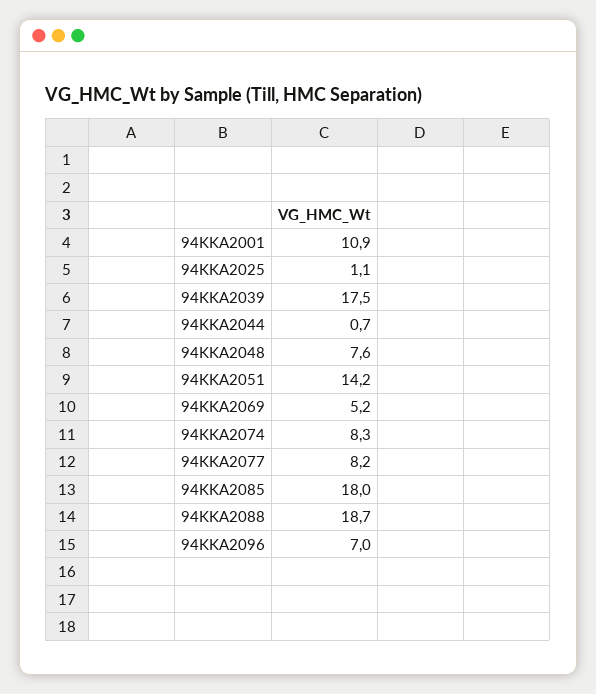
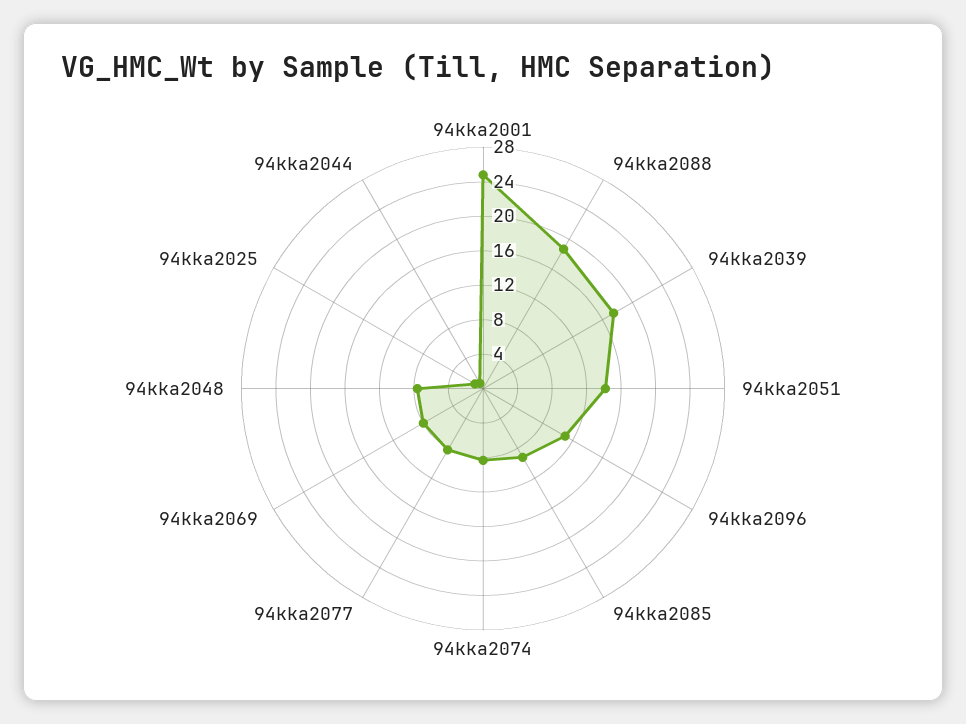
94KKA2001: 10.9 -> 25
94KKA2069: 5.2 -> 8
94KKA2085: 18 -> 9
94KKA2096: 7 -> 11

